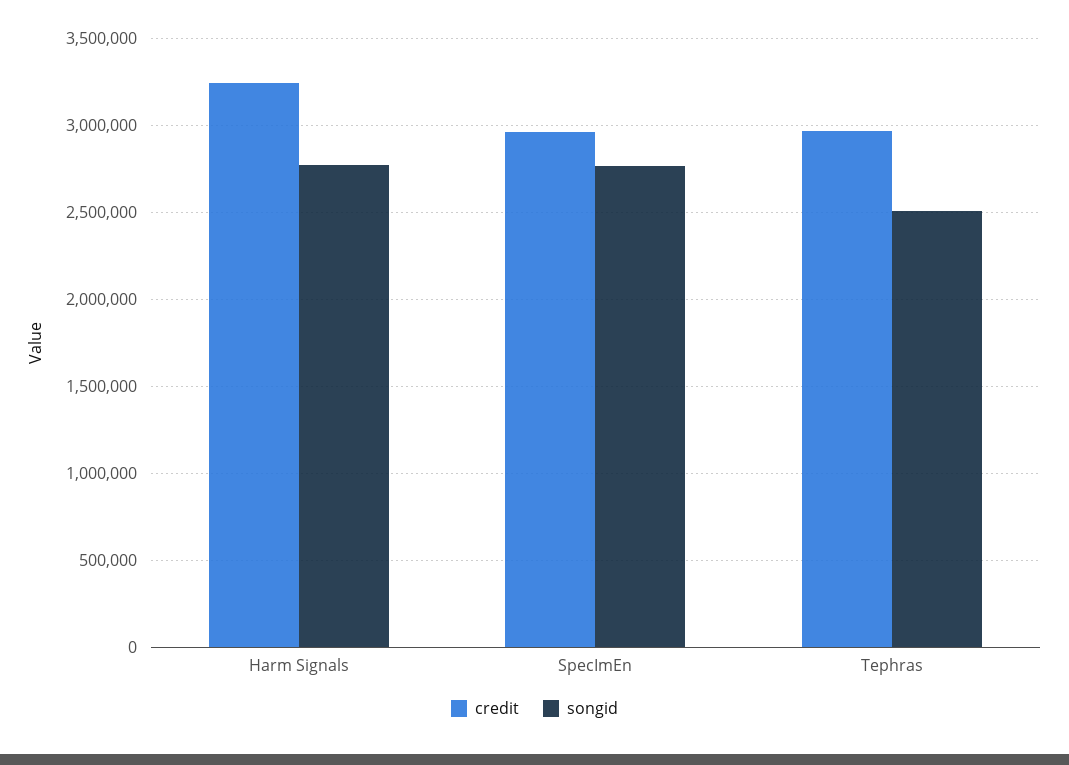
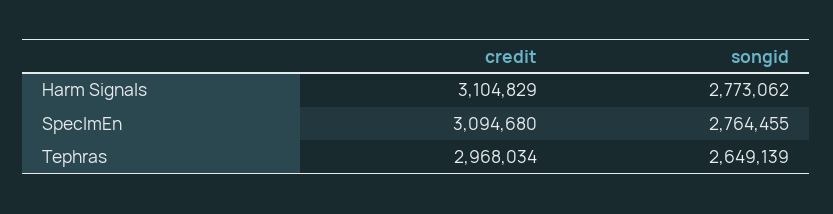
credit, Harm Signals: 3250000 -> 3104829
credit, SpecImEn: 2950000 -> 3094680
songid, Tephras: 2500000 -> 2649139

